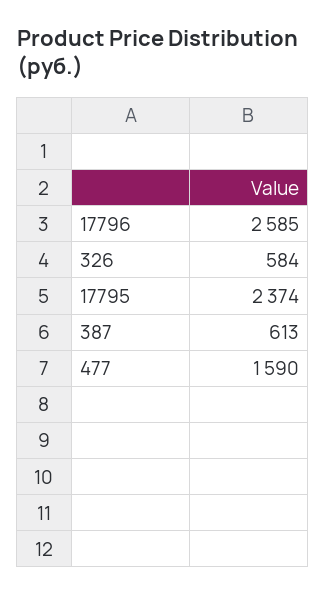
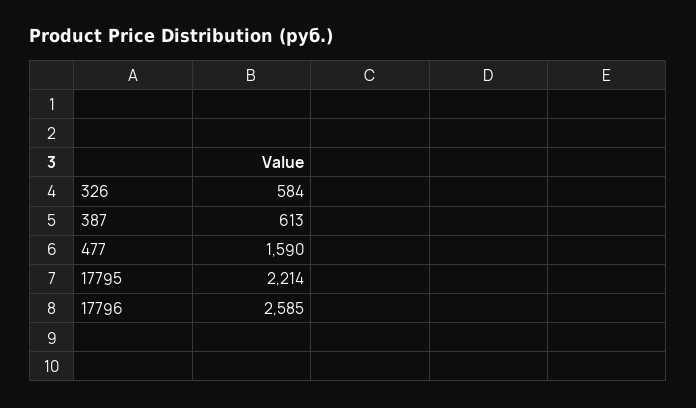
17795: 2374 -> 2214

